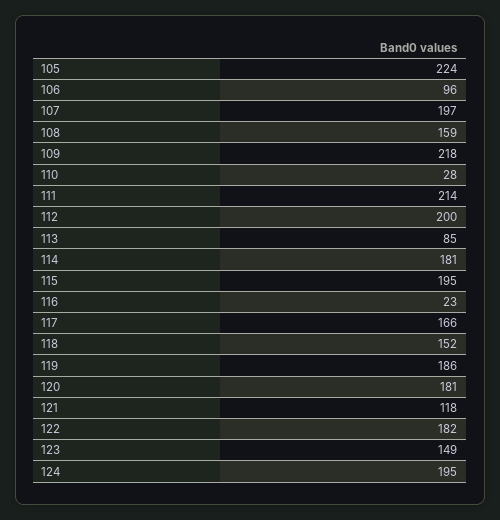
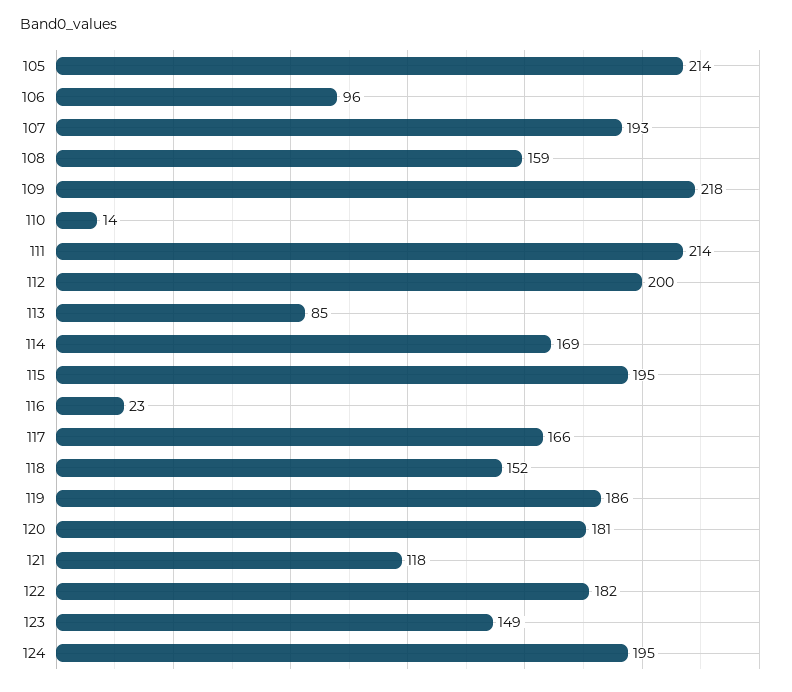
105: 224 -> 214
107: 197 -> 193
110: 28 -> 14
114: 181 -> 169

